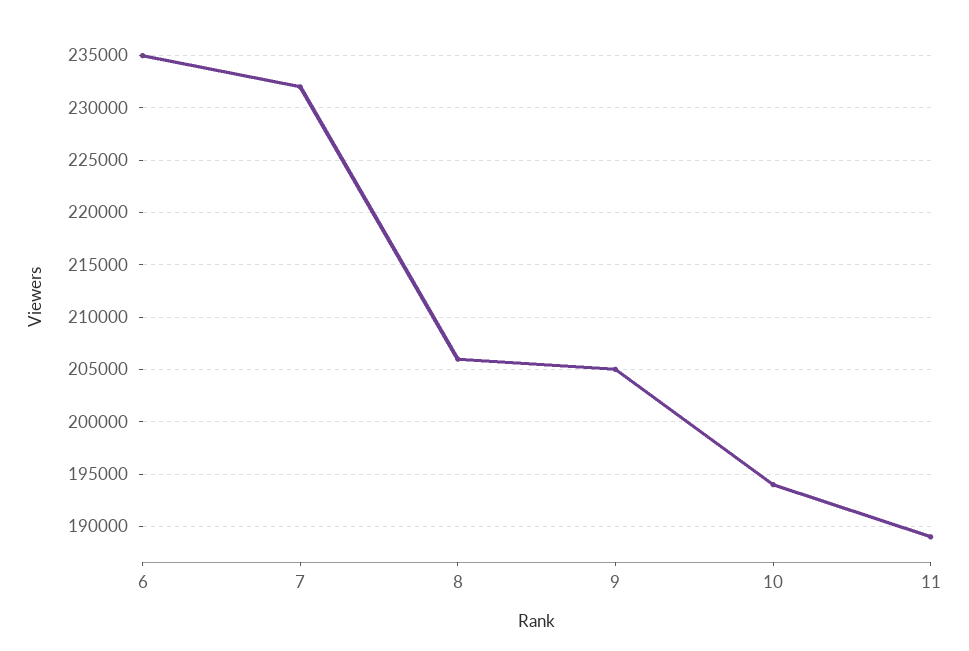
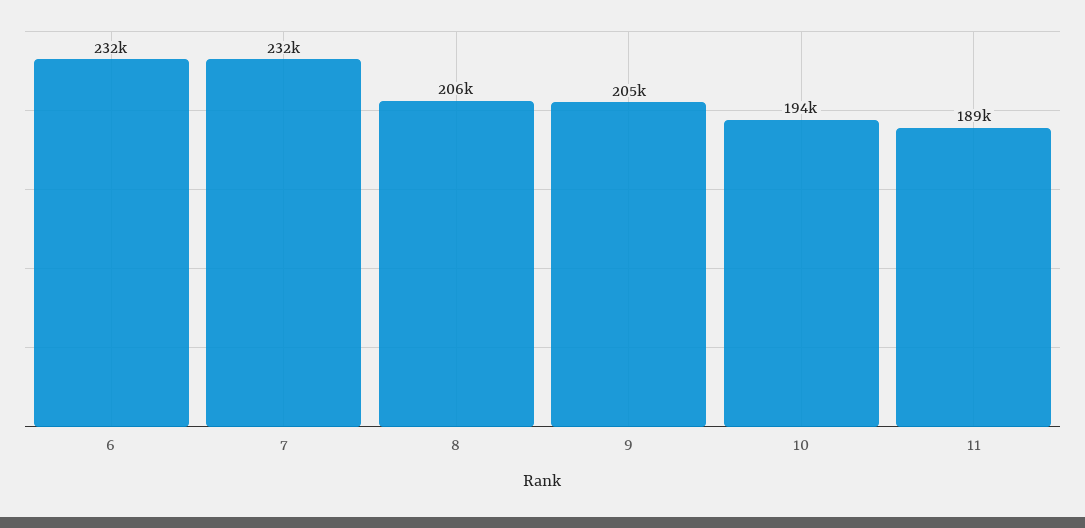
6: 235000 -> 232000

